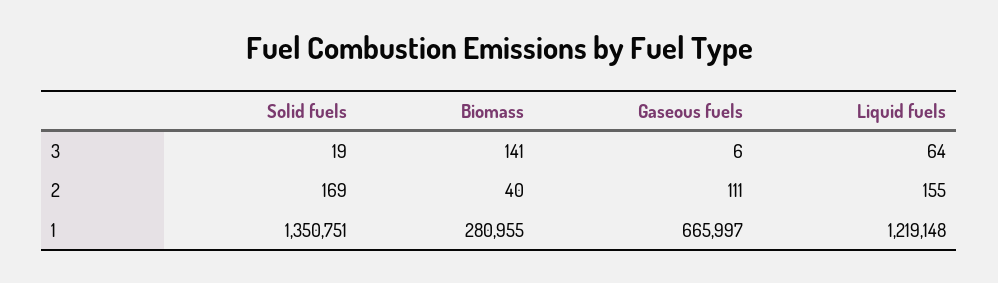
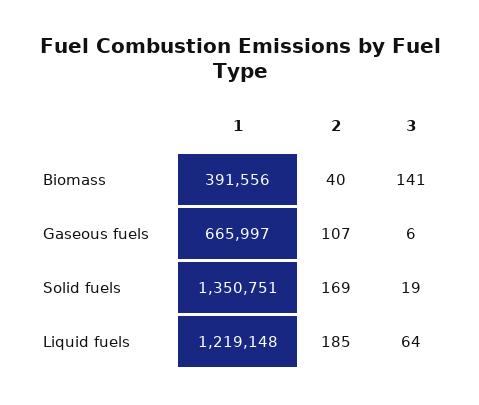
Gaseous fuels, 2: 111 -> 107
Liquid fuels, 2: 155 -> 185
Biomass, 1: 280955 -> 391556

